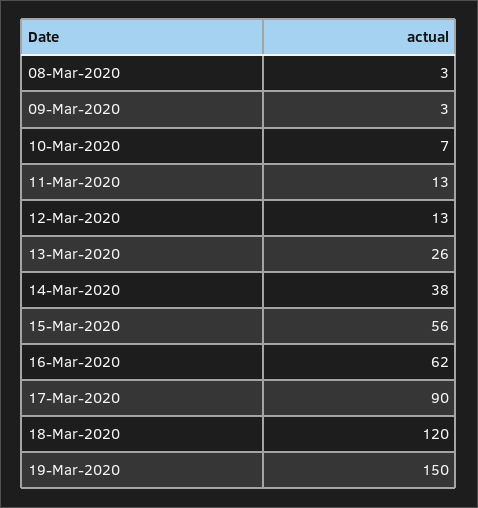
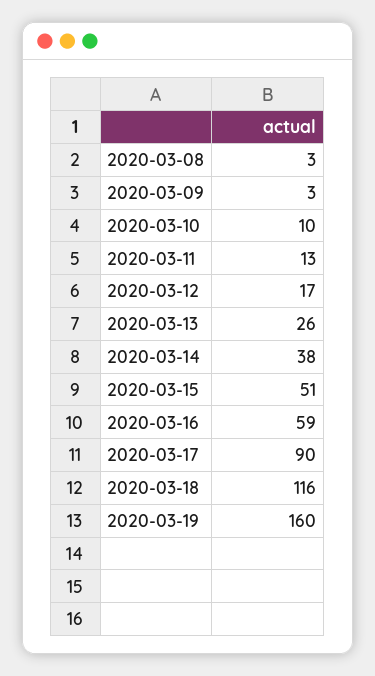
10-Mar-2020: 7 -> 10
12-Mar-2020: 13 -> 17
15-Mar-2020: 56 -> 51
16-Mar-2020: 62 -> 59
18-Mar-2020: 120 -> 116
19-Mar-2020: 150 -> 160

